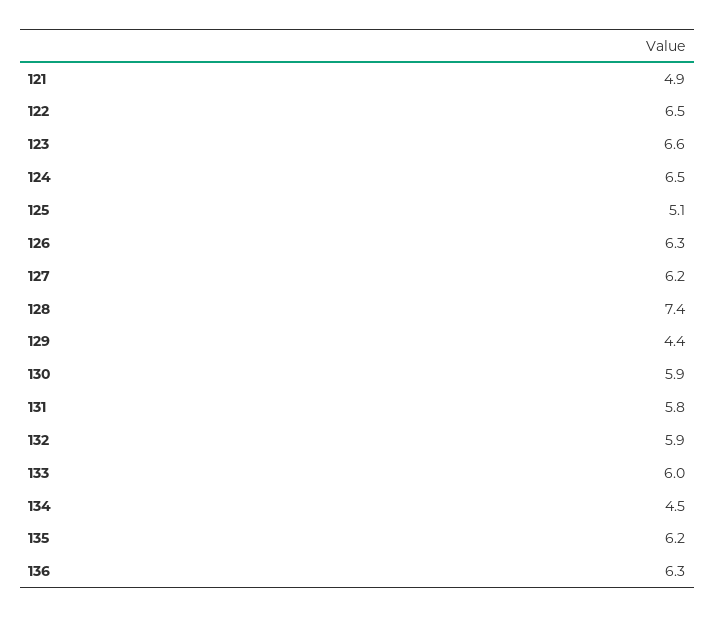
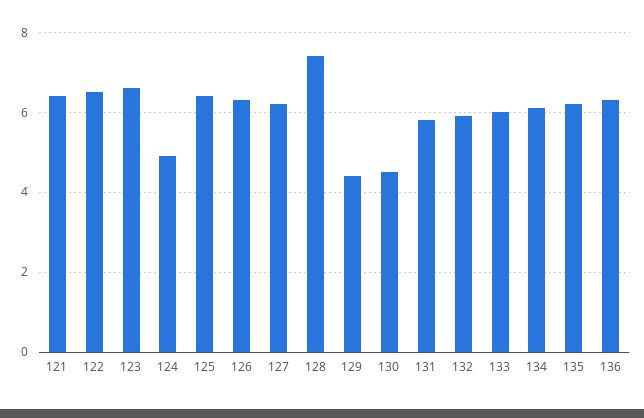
121: 4.9 -> 6.5
124: 6.5 -> 5
125: 5.1 -> 6.5
130: 5.9 -> 4.5
134: 4.5 -> 6

